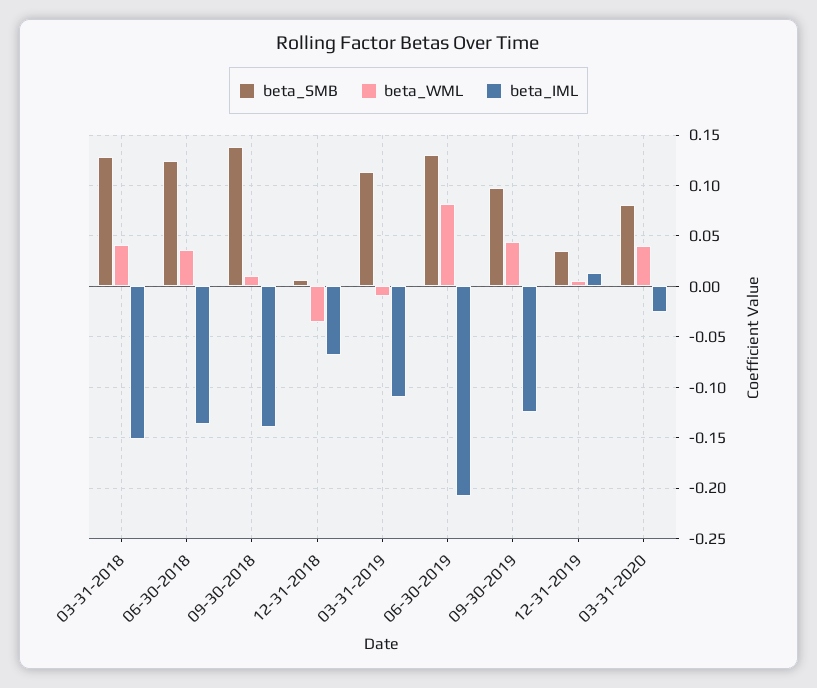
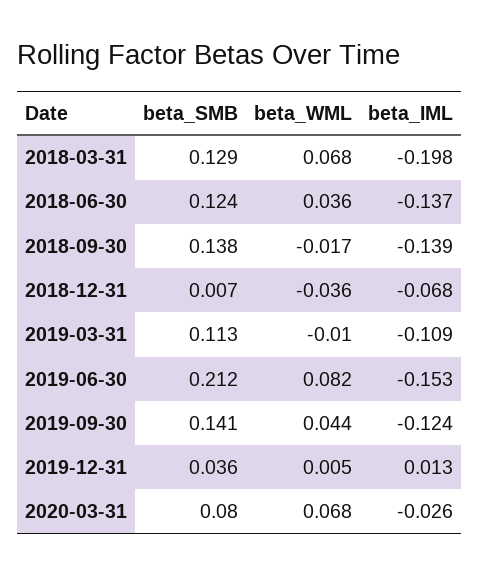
beta_WML, 03-31-2018: 0.04 -> 0.068
beta_IML, 03-31-2018: -0.15 -> -0.198
beta_WML, 09-30-2018: 0.01 -> -0.017
beta_SMB, 06-30-2019: 0.13 -> 0.212
beta_IML, 06-30-2019: -0.21 -> -0.153
beta_SMB, 09-30-2019: 0.1 -> 0.141
beta_WML, 03-31-2020: 0.04 -> 0.068

